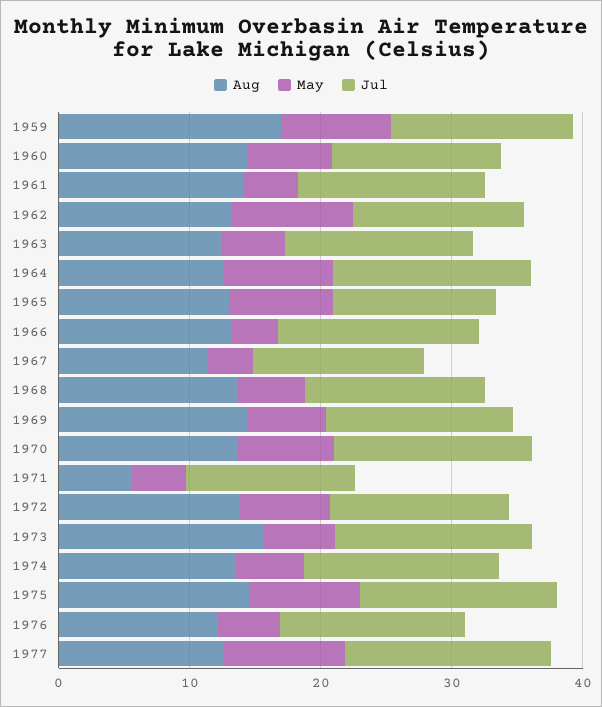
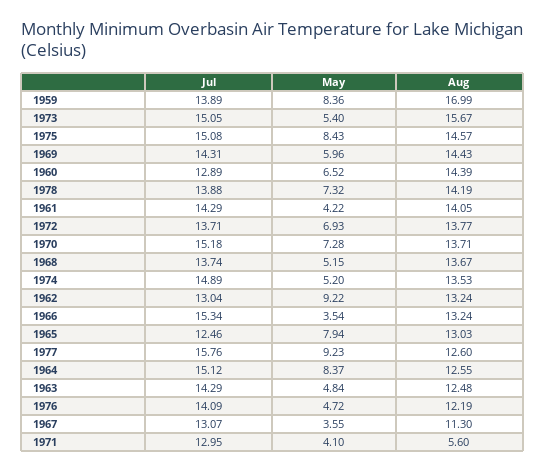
Jul, 1978: none -> 13.88
May, 1978: none -> 7.32
Aug, 1978: none -> 14.19

